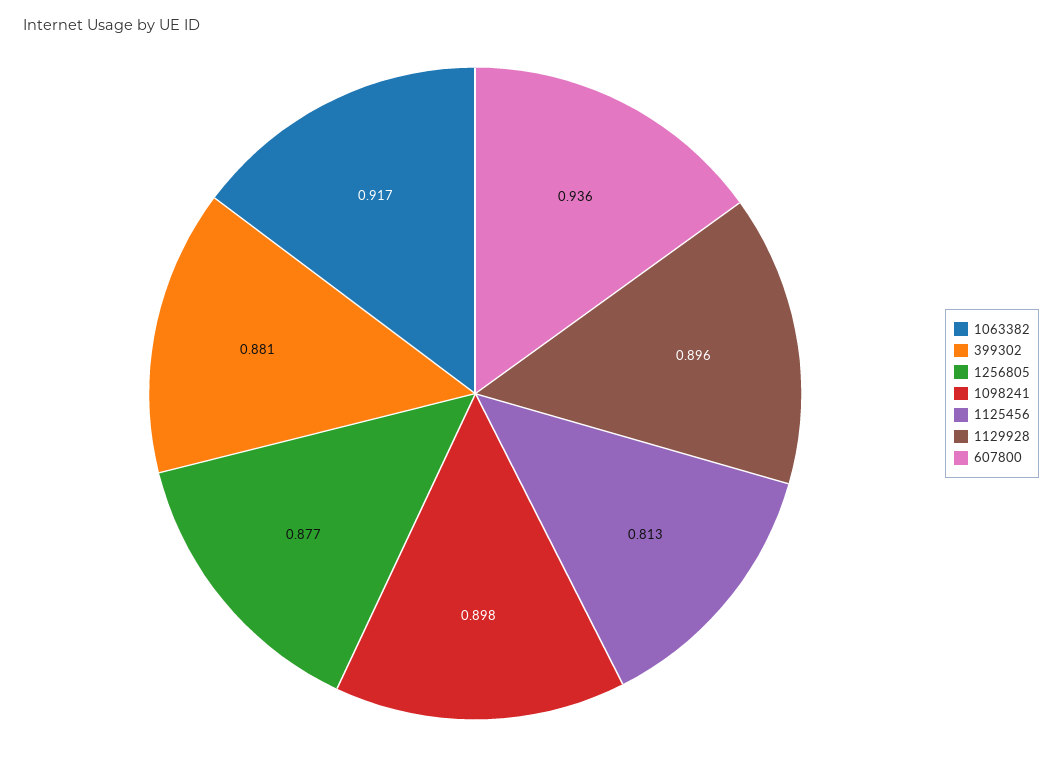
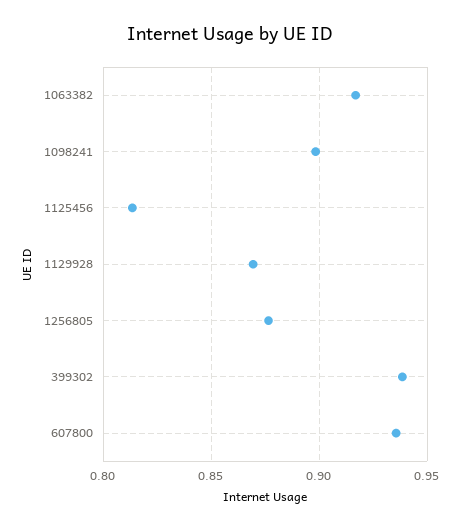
399302: 0.881 -> 0.94
1129928: 0.896 -> 0.87

